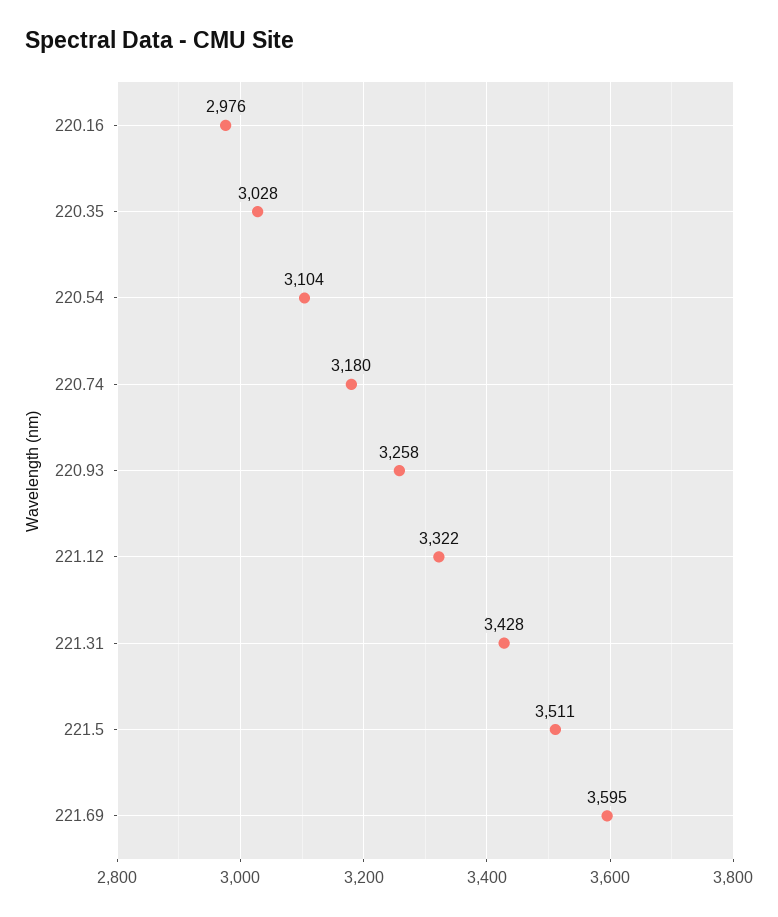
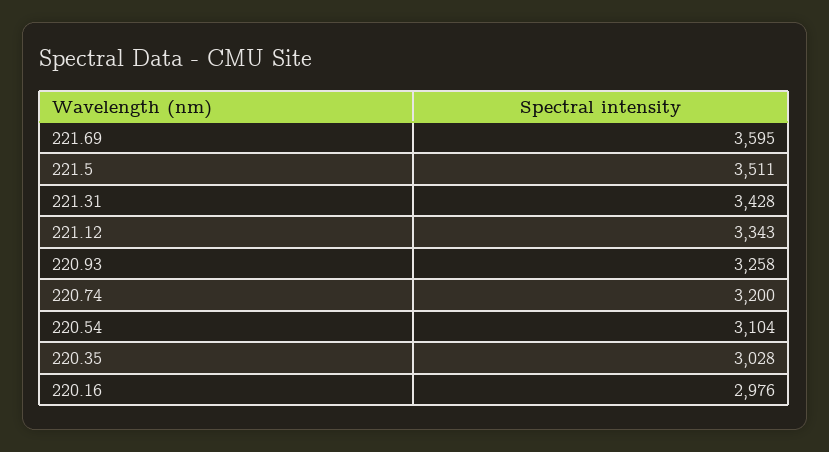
220.74: 3180 -> 3200
221.12: 3322 -> 3343

